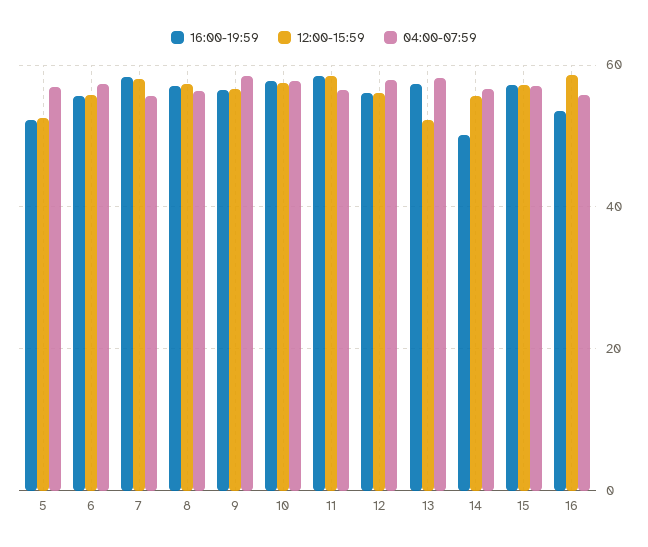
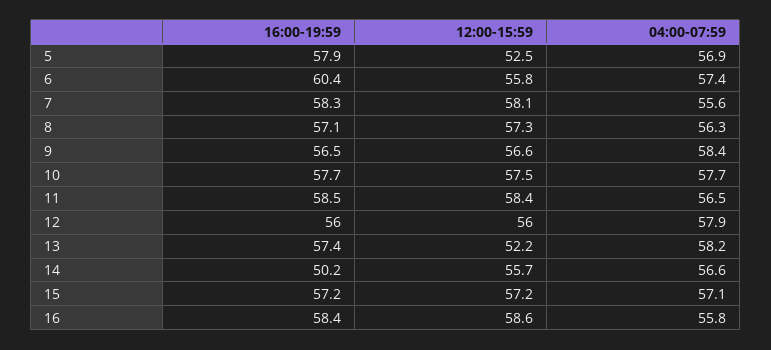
16:00-19:59, 5: 52 -> 57.9
16:00-19:59, 6: 56 -> 60.4
16:00-19:59, 16: 54 -> 58.4

